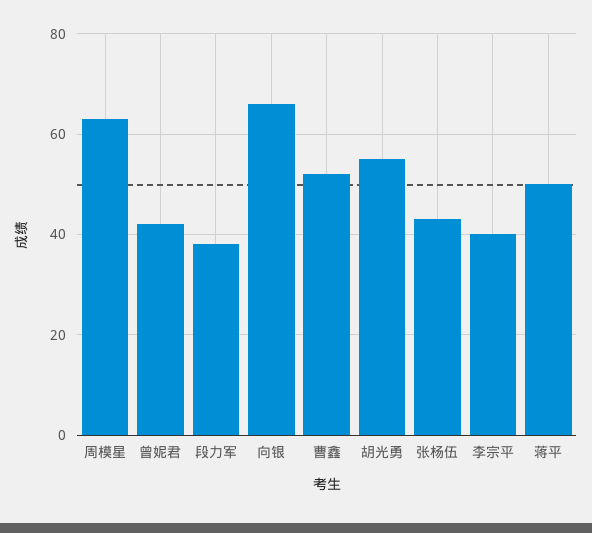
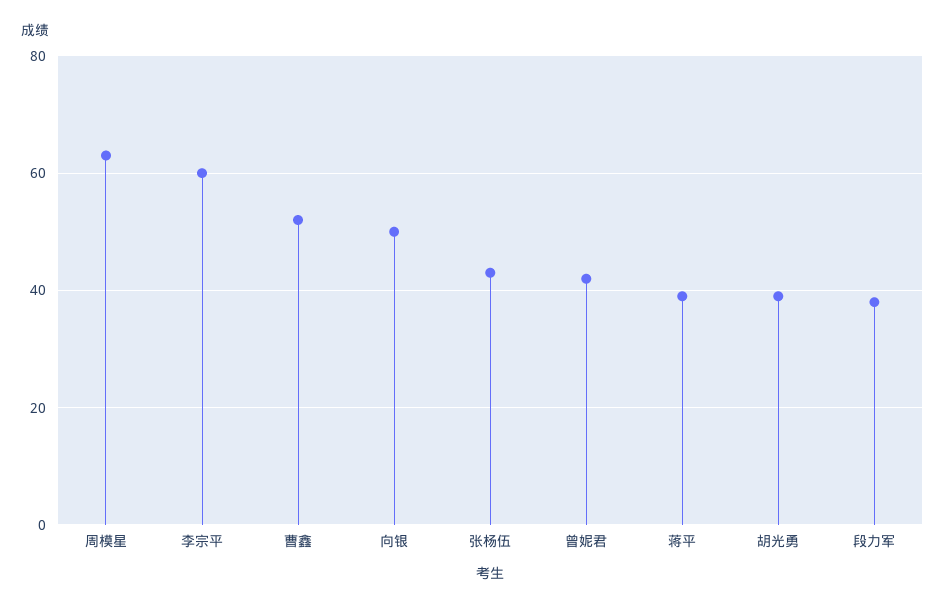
向银: 65 -> 50
胡光勇: 55 -> 40
李宗平: 40 -> 60
蒋平: 50 -> 40

